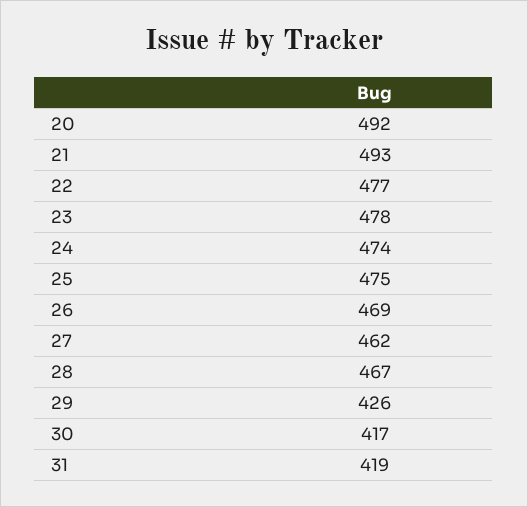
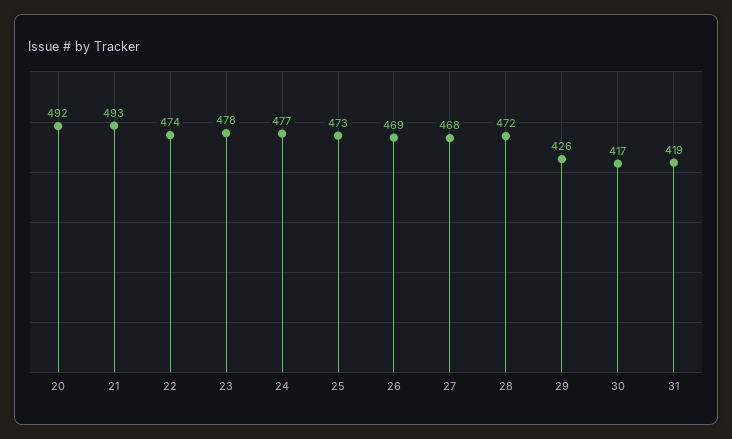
22: 477 -> 474
24: 474 -> 477
25: 475 -> 473
27: 462 -> 468
28: 467 -> 472

